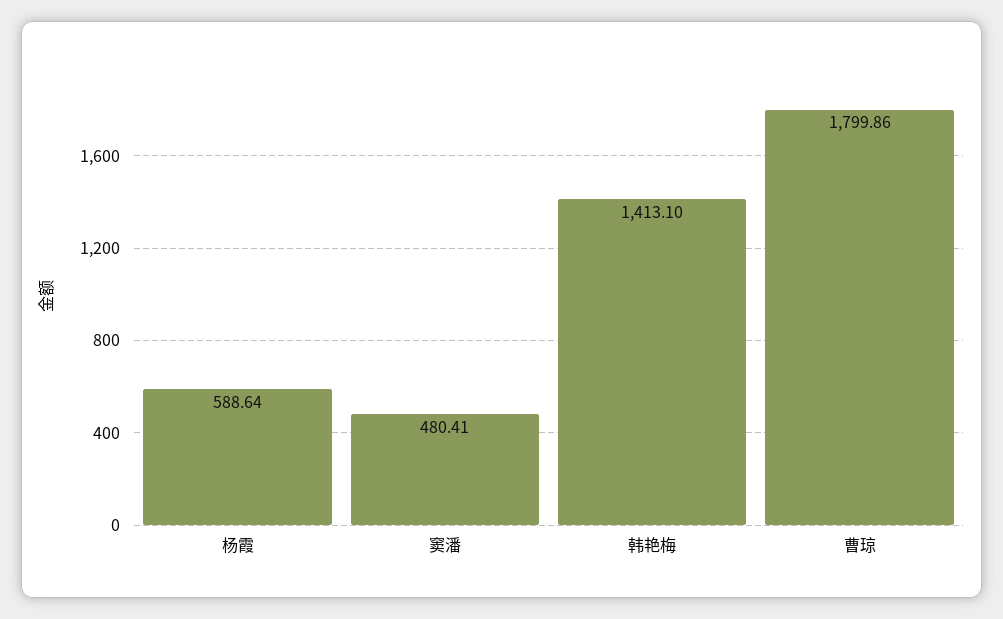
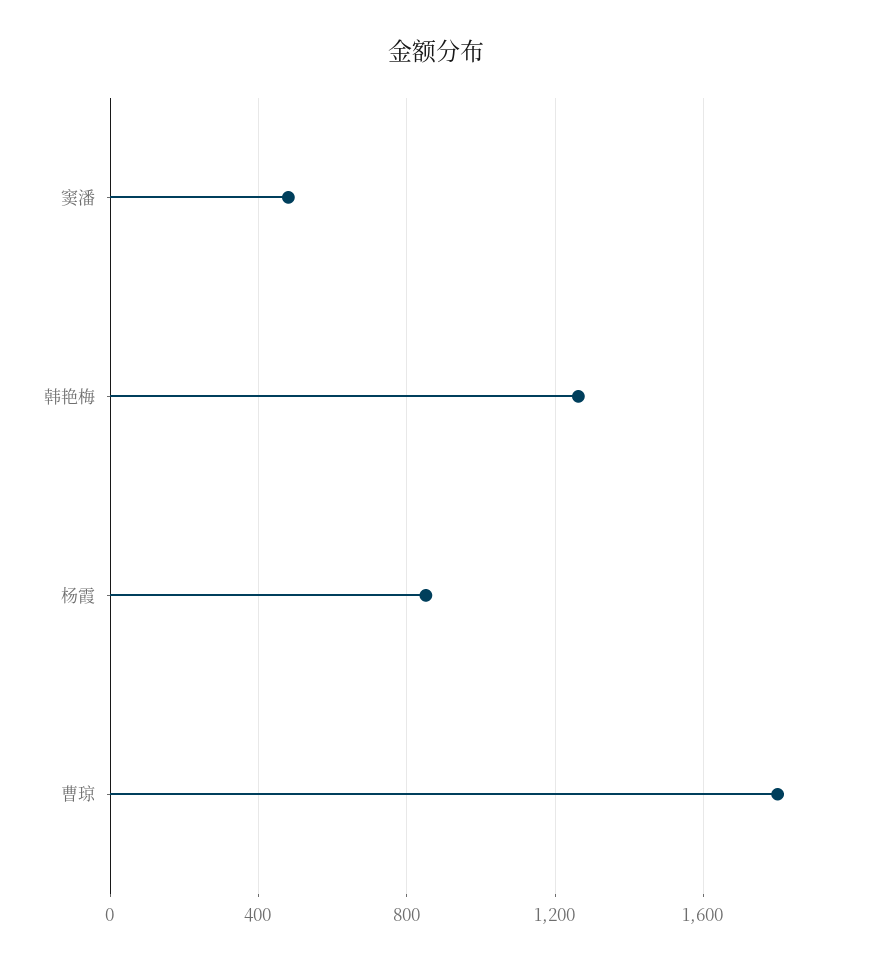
杨霞: 588.64 -> 850
韩艳梅: 1413.1 -> 1250

